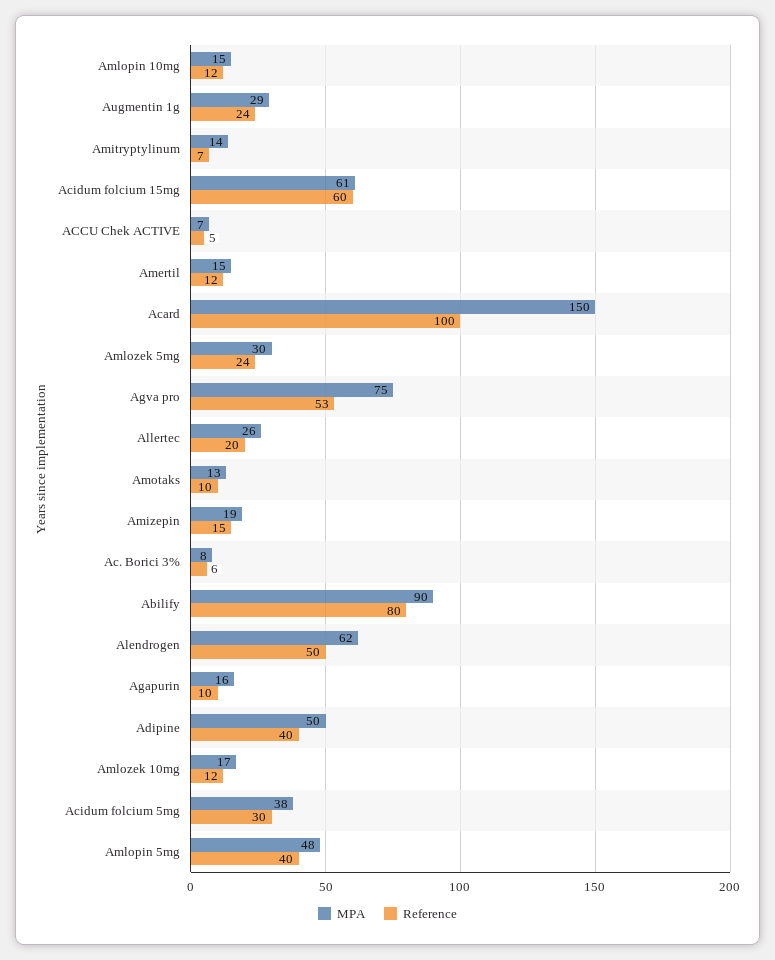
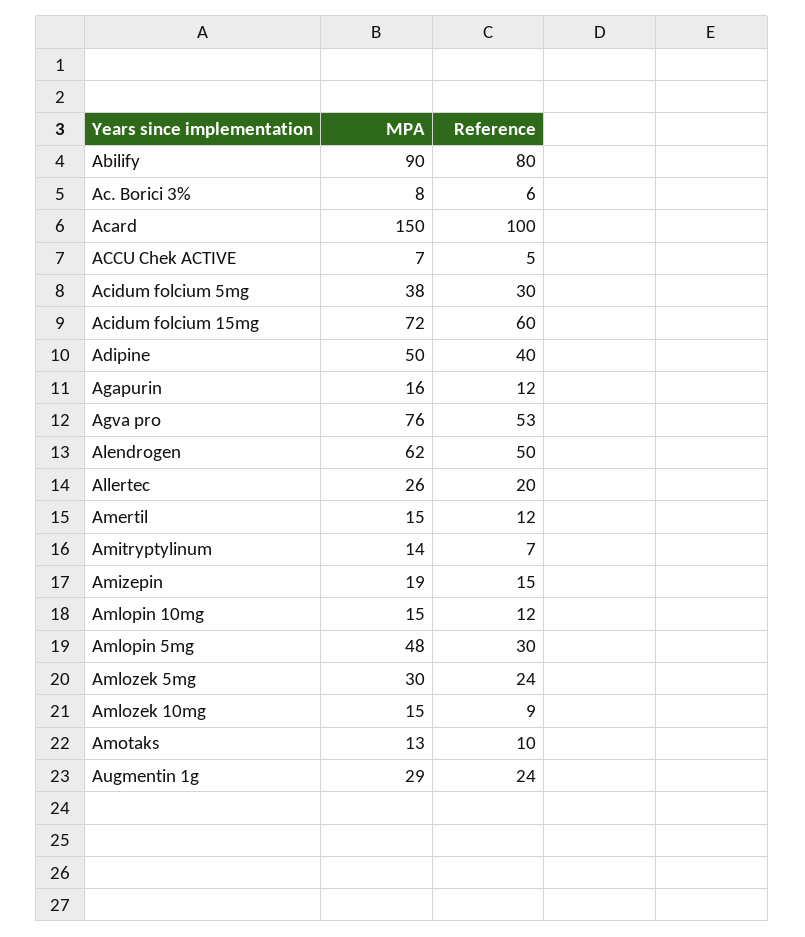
MPA, Acidum folcium 15mg: 61 -> 72
MPA, Agva pro: 75 -> 76
Reference, Agapurin: 10 -> 12
MPA, Amlozek 10mg: 17 -> 15
Reference, Amlozek 10mg: 12 -> 9
Reference, Amlopin 5mg: 40 -> 30

